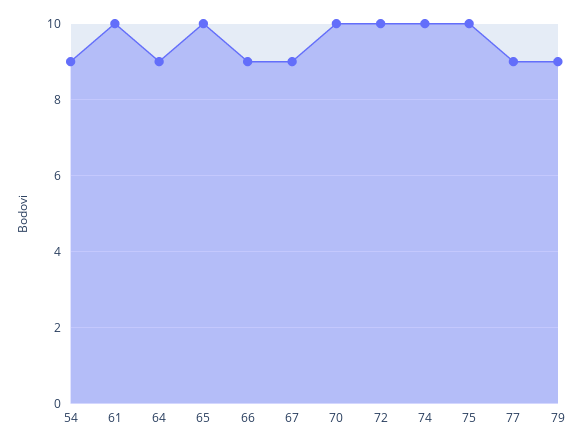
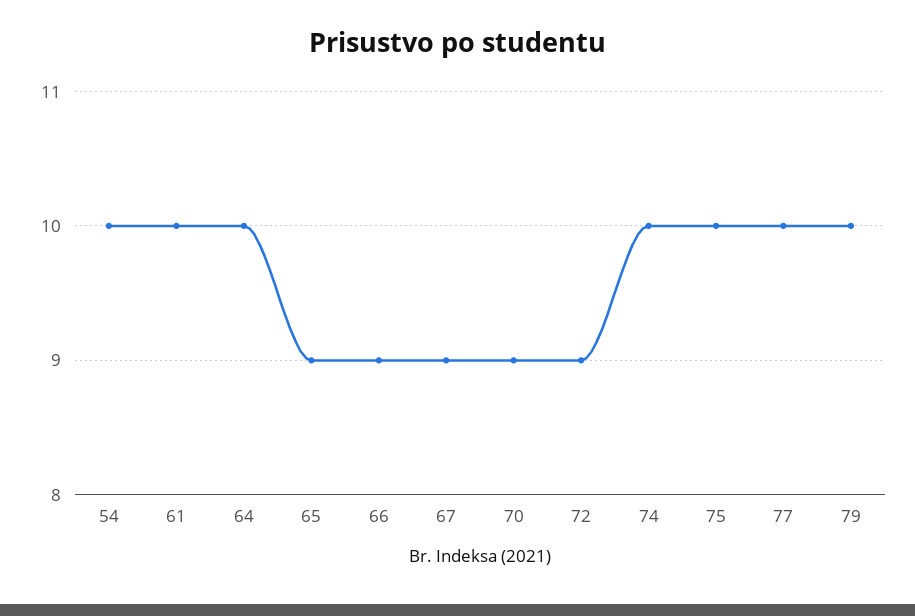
54: 9 -> 10
64: 9 -> 10
65: 10 -> 9
70: 10 -> 9
72: 10 -> 9
77: 9 -> 10
79: 9 -> 10

